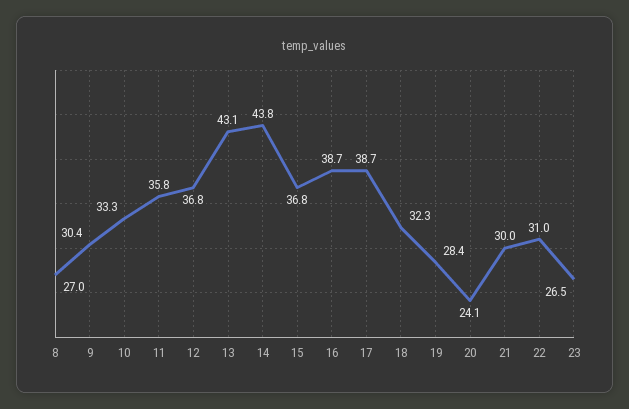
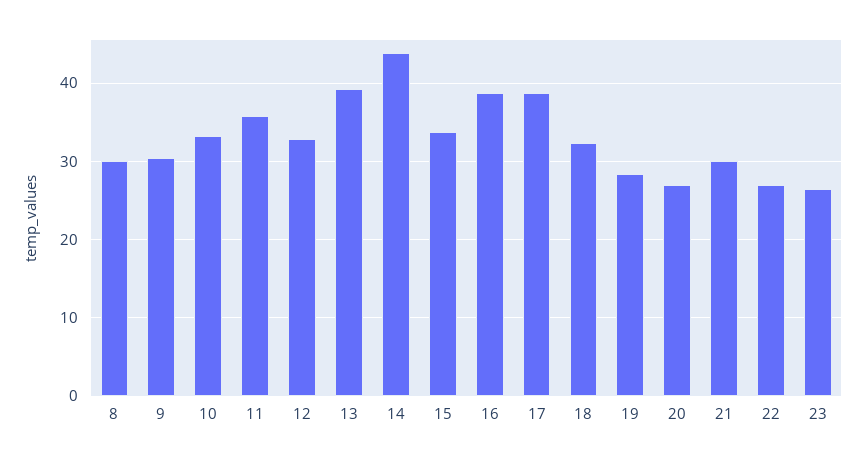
8: 27 -> 30
12: 36.8 -> 33
13: 43.1 -> 39
15: 36.8 -> 34
20: 24.1 -> 27
22: 31 -> 27

